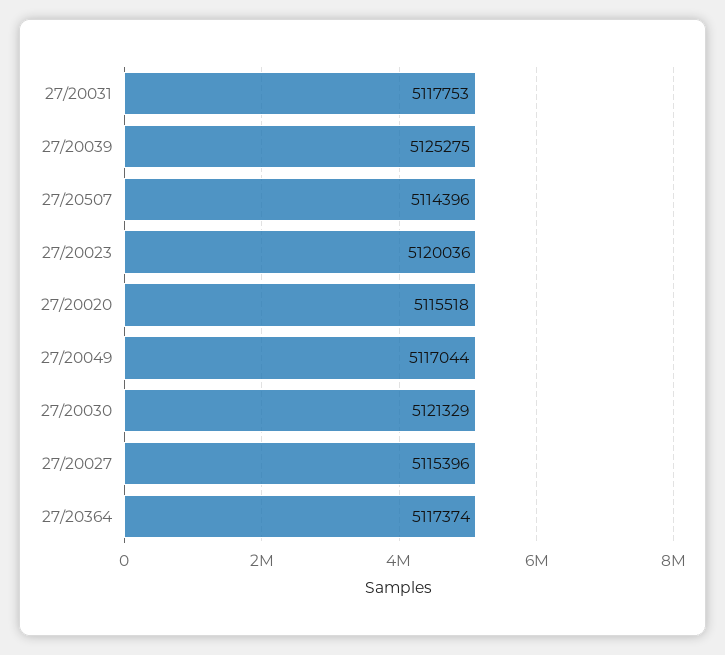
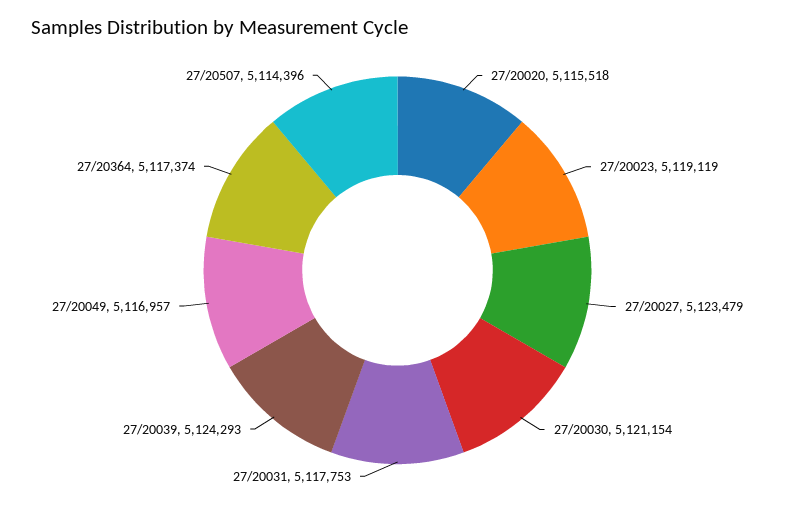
27/20039: 5125275 -> 5124293
27/20023: 5120036 -> 5119119
27/20049: 5117044 -> 5116957
27/20030: 5121329 -> 5121154
27/20027: 5115396 -> 5123479

